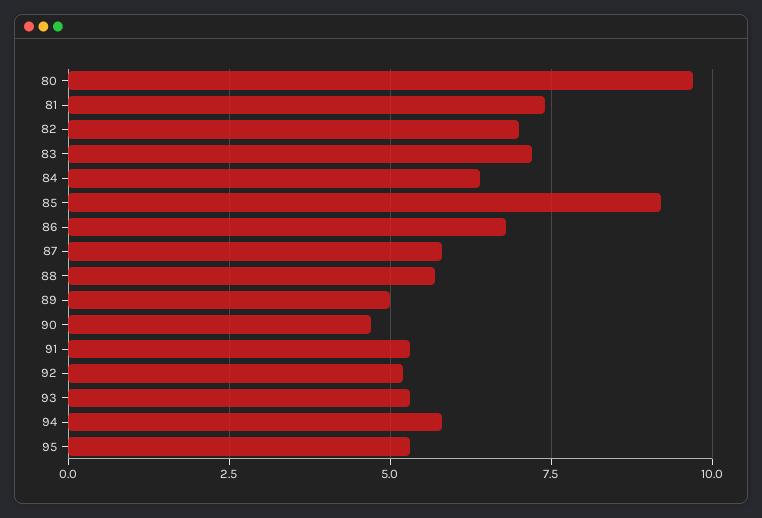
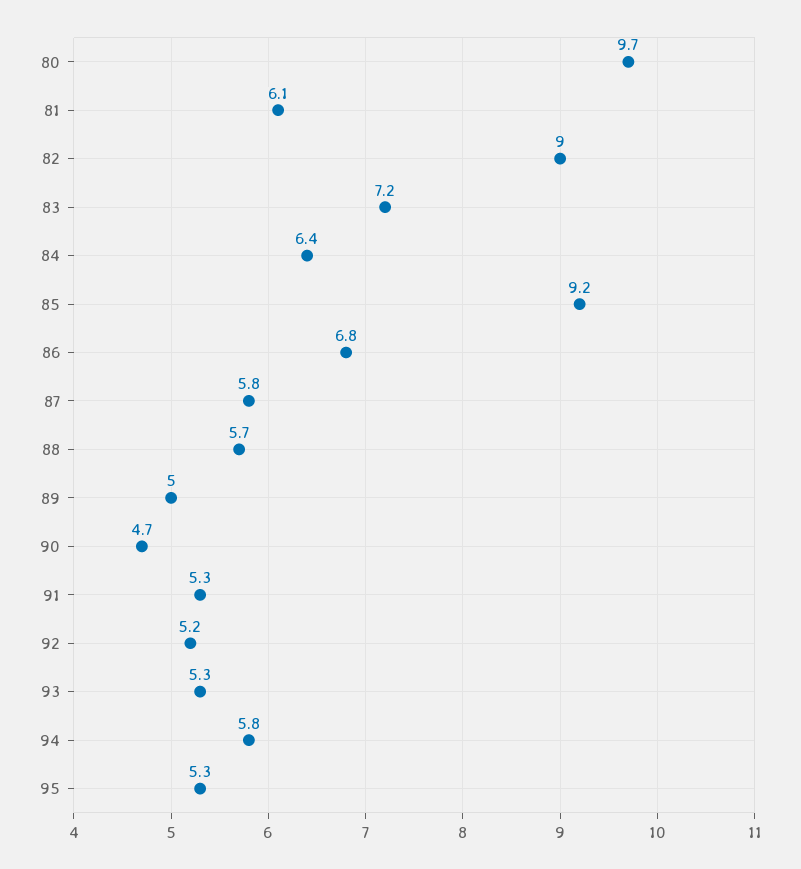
81: 7.5 -> 6.1
82: 7 -> 9

